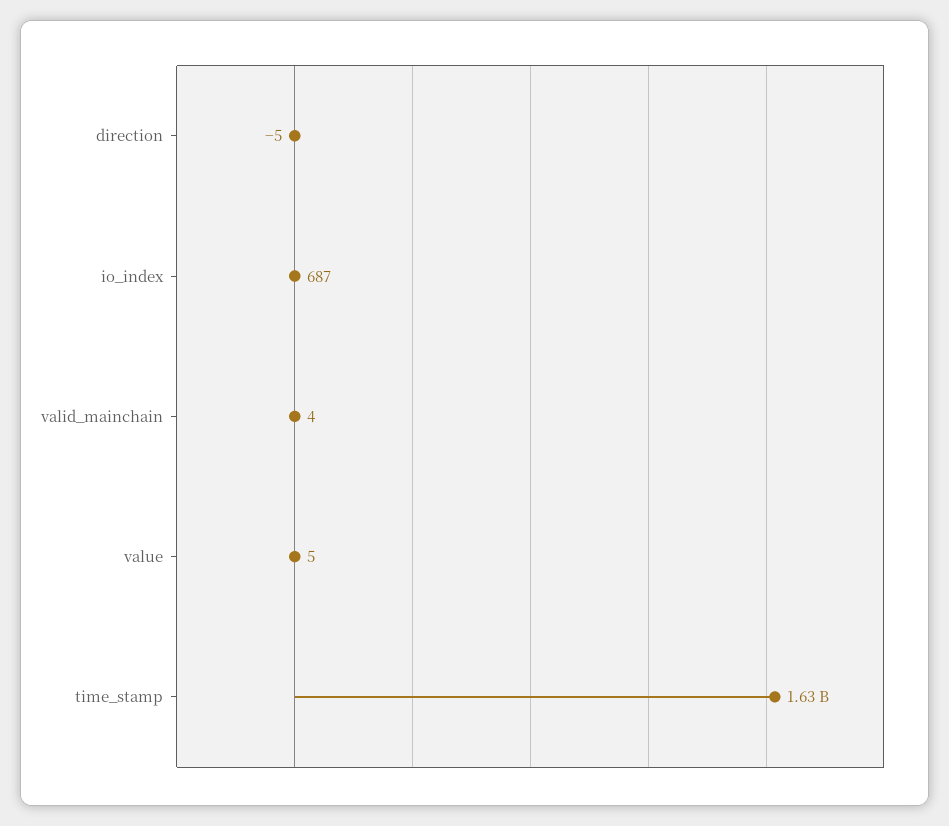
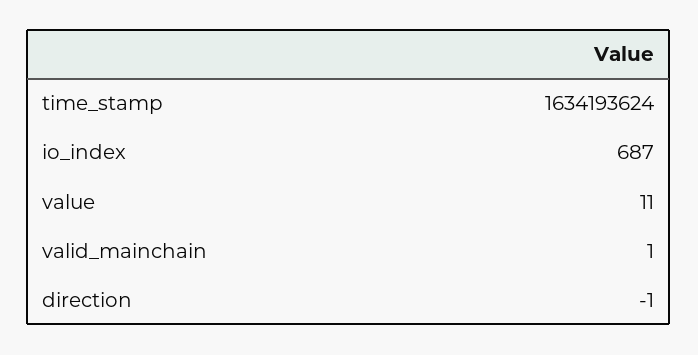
direction: -5 -> -1
valid_mainchain: 4 -> 1
value: 5 -> 11

